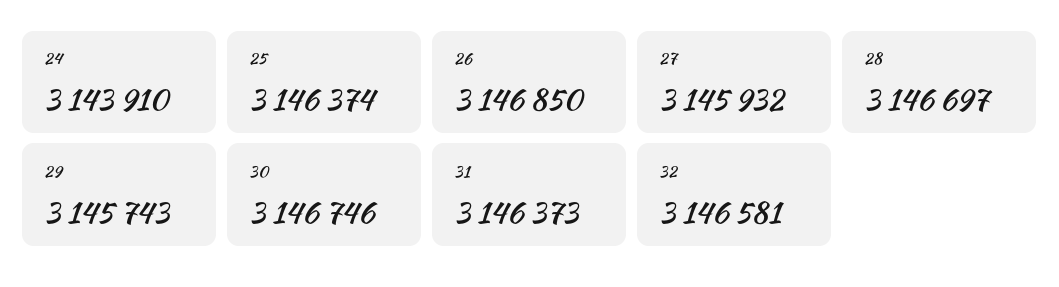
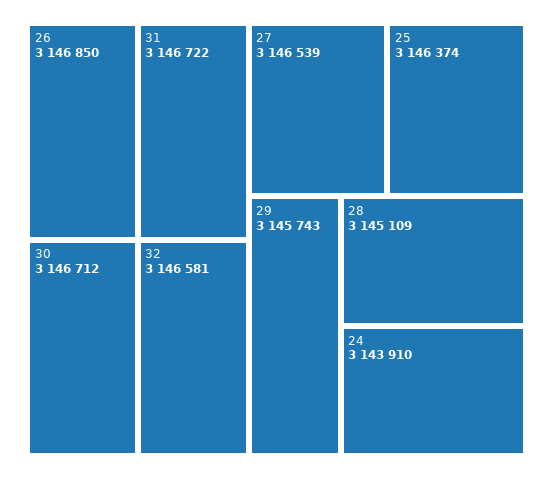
27: 3145932 -> 3146539
28: 3146697 -> 3145109
30: 3146746 -> 3146712
31: 3146373 -> 3146722

